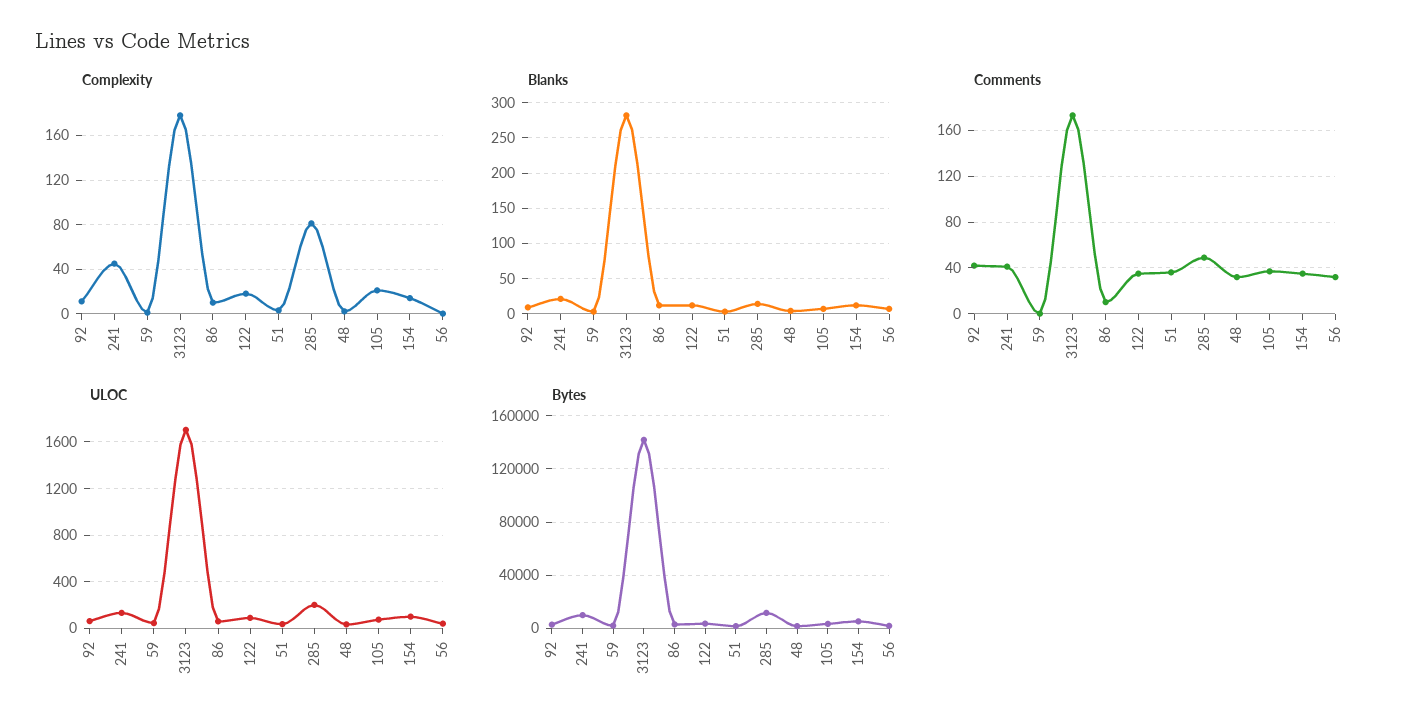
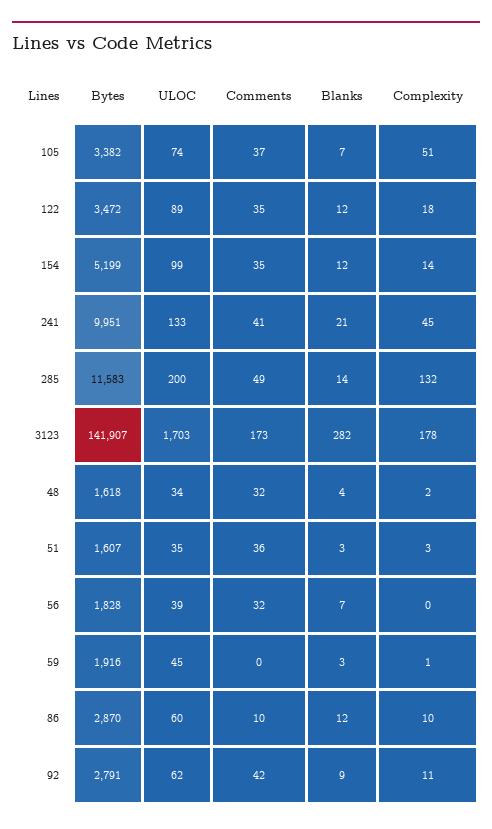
Complexity, 285: 80 -> 132
Complexity, 105: 20 -> 51

